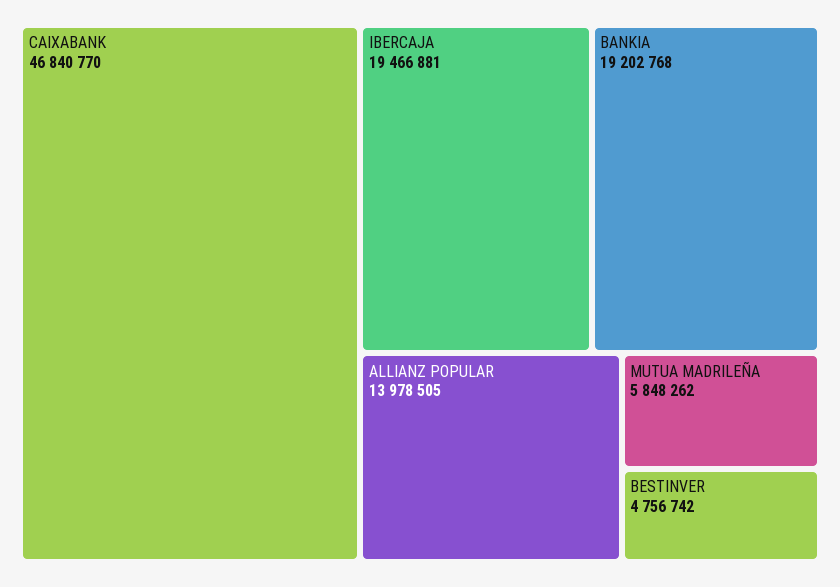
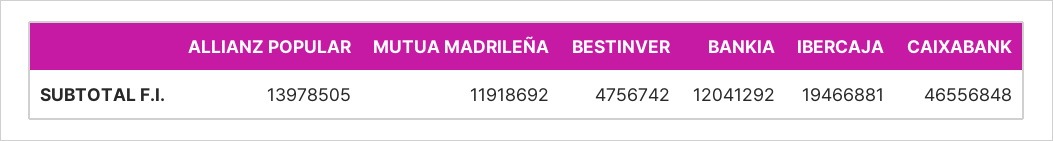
CAIXABANK: 46840770 -> 46556848
BANKIA: 19202768 -> 12041292
MUTUA MADRILEÑA: 5848262 -> 11918692

